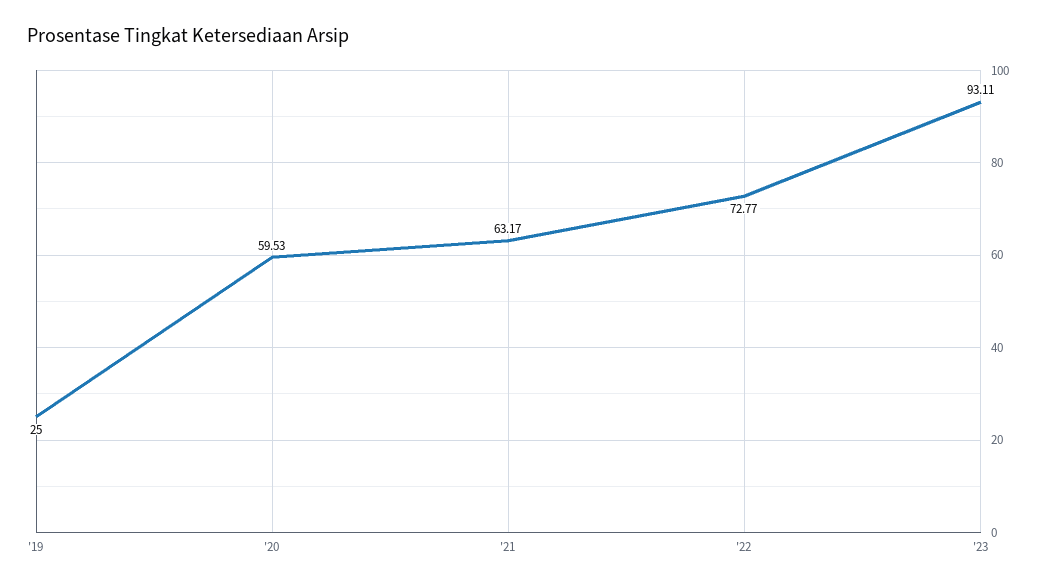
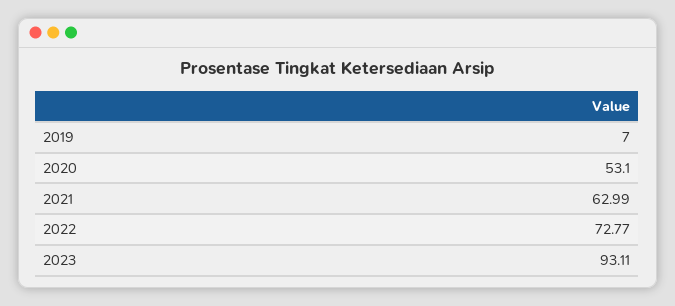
'19: 25 -> 7
'20: 59.53 -> 53.1
'21: 63.17 -> 62.99

